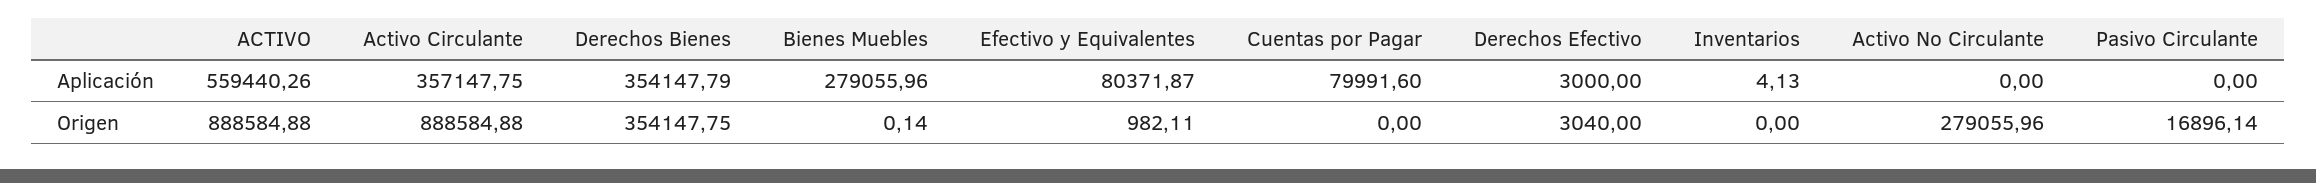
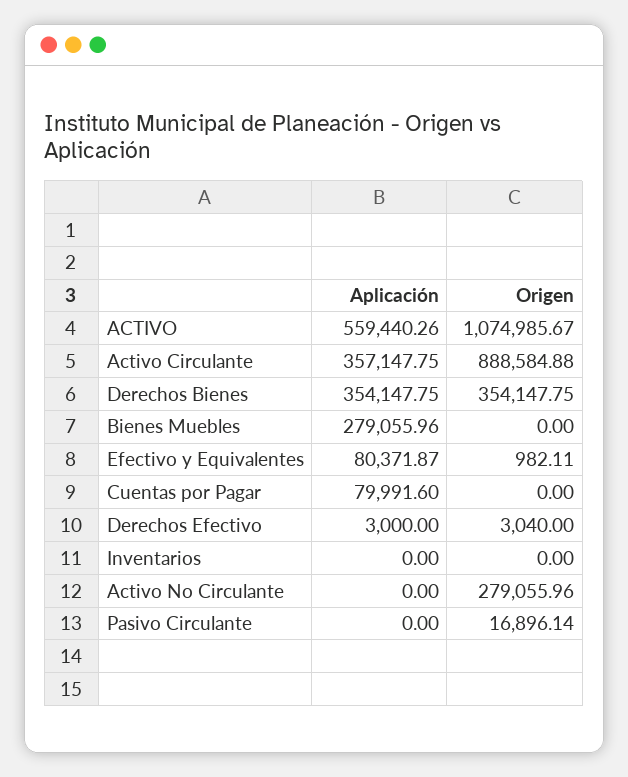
Derechos Bienes, Aplicación: 354147.79 -> 354147.75
Inventarios, Aplicación: 4.13 -> 0
ACTIVO, Origen: 888584.88 -> 1074985.67
Bienes Muebles, Origen: 0.14 -> 0

